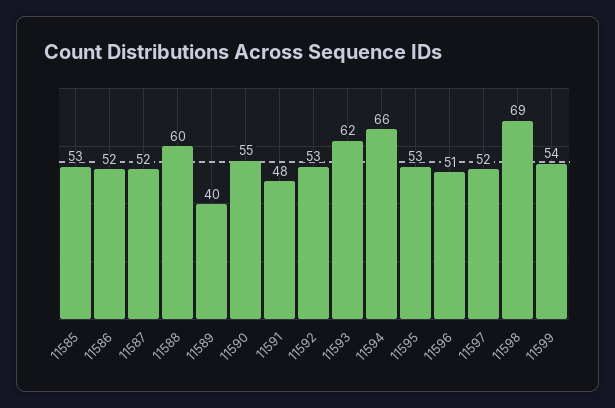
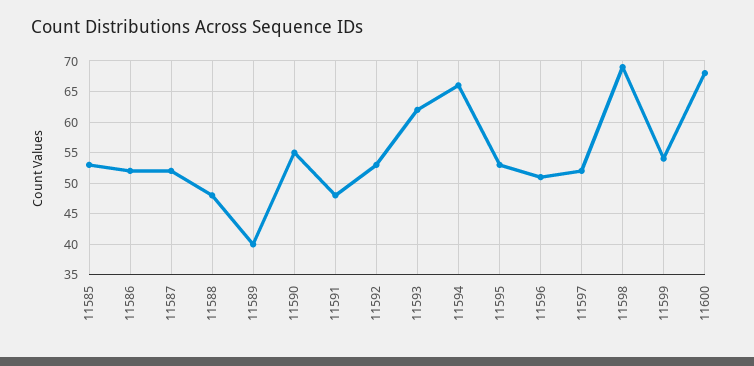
11588: 60 -> 48
11600: none -> 68

